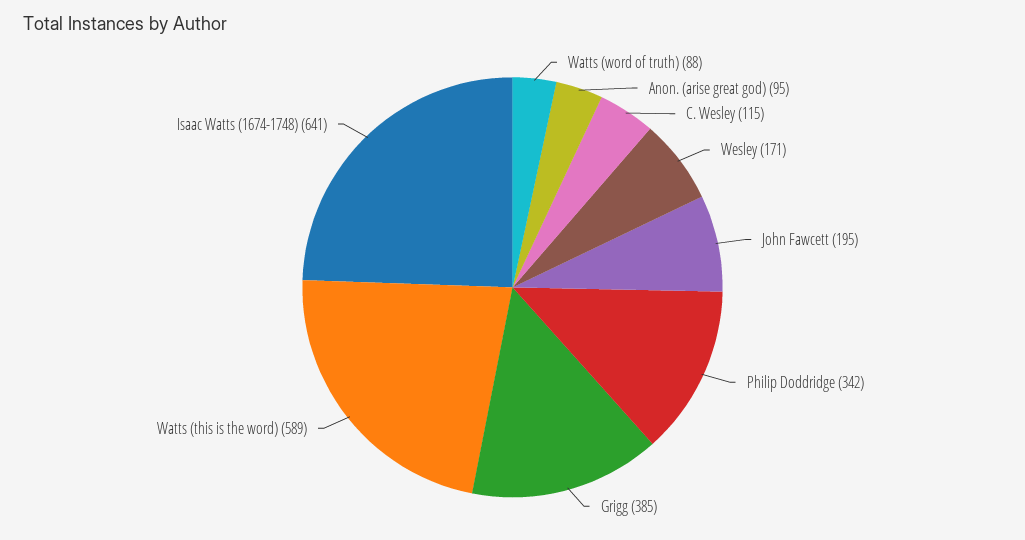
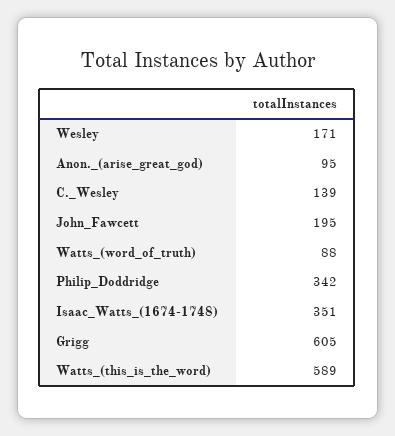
C. Wesley: 115 -> 139
Grigg: 385 -> 605
Isaac Watts (1674-1748): 641 -> 351

